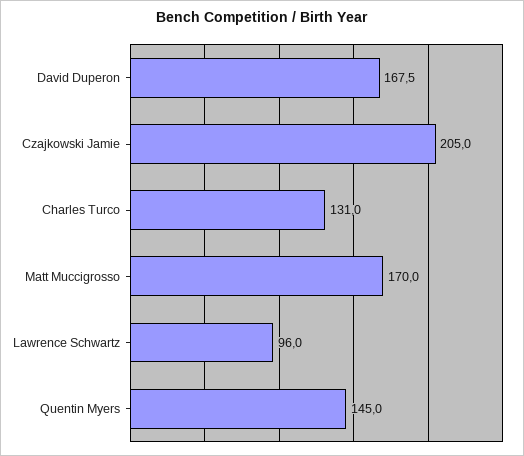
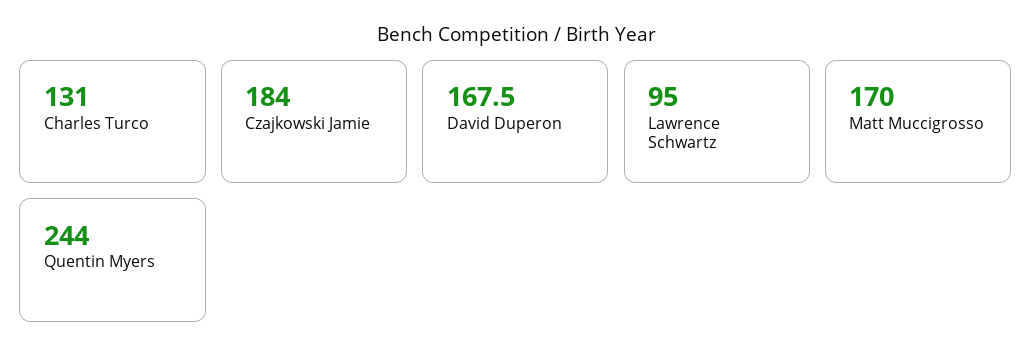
Czajkowski Jamie: 205 -> 184
Lawrence Schwartz: 96 -> 95
Quentin Myers: 145 -> 244

